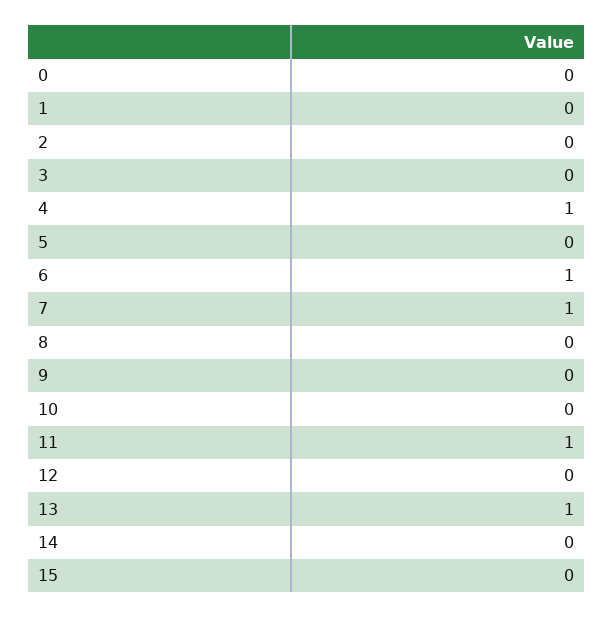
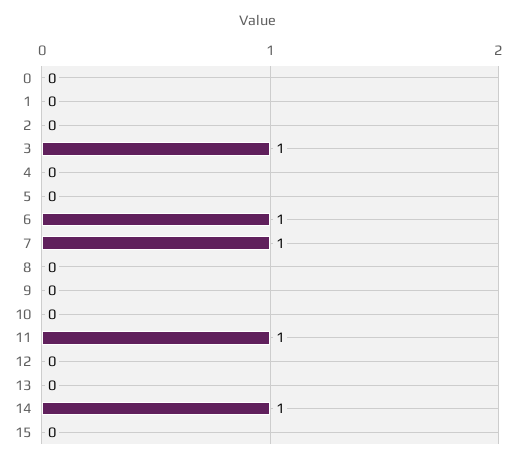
3: 0 -> 1
4: 1 -> 0
13: 1 -> 0
14: 0 -> 1

